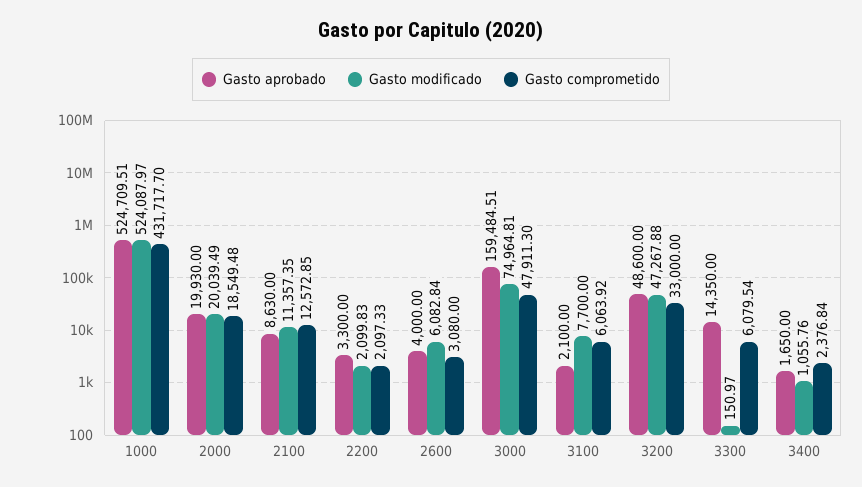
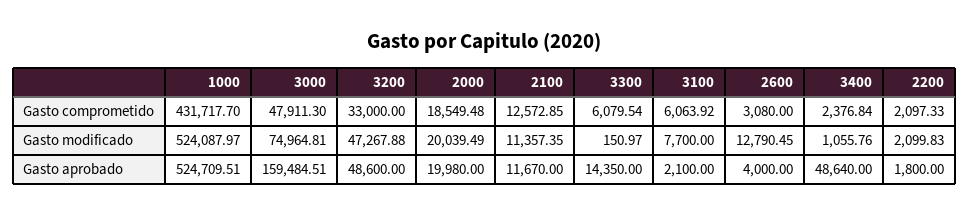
Gasto aprobado, 2000: 19930 -> 19980
Gasto aprobado, 2100: 8630 -> 11670
Gasto aprobado, 2200: 3300 -> 1800
Gasto modificado, 2600: 6082.84 -> 12790.45
Gasto aprobado, 3400: 1650 -> 48640

